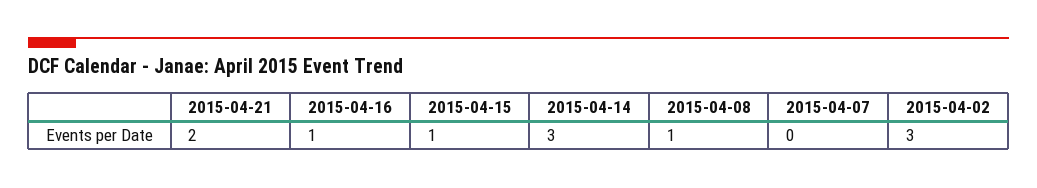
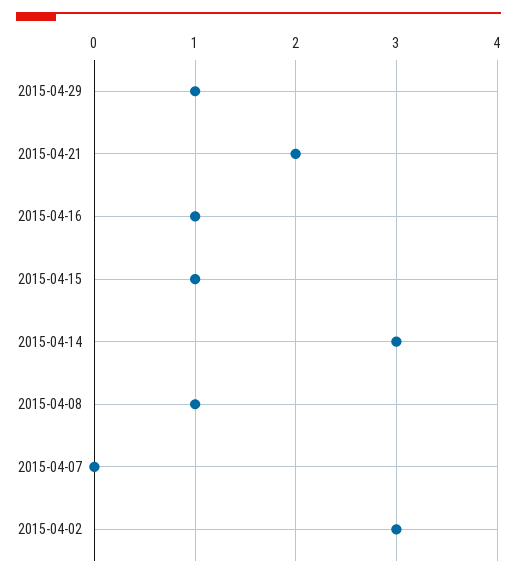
2015-04-29: none -> 1

